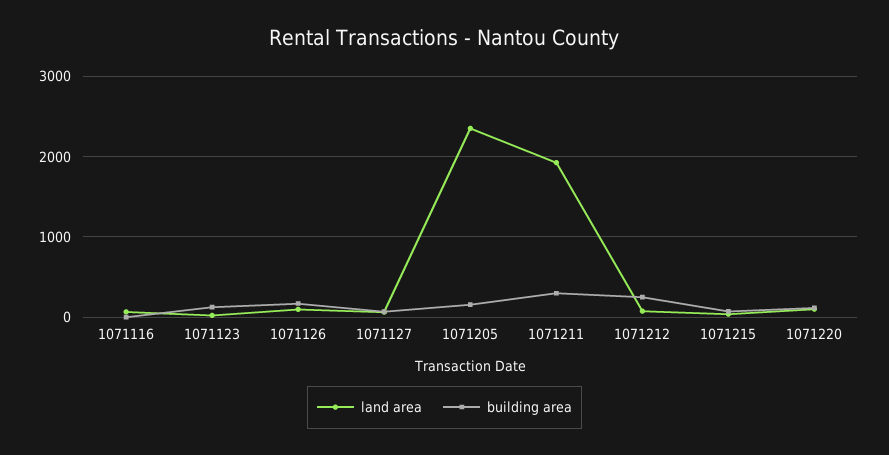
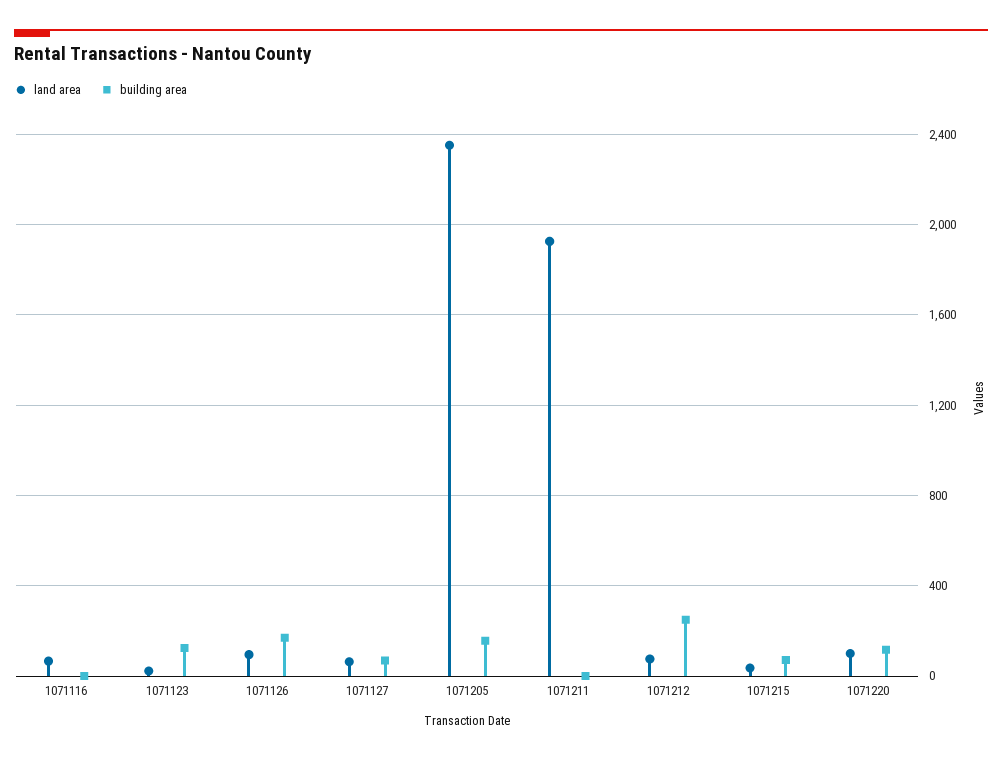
building area, 1071211: 300 -> 0

